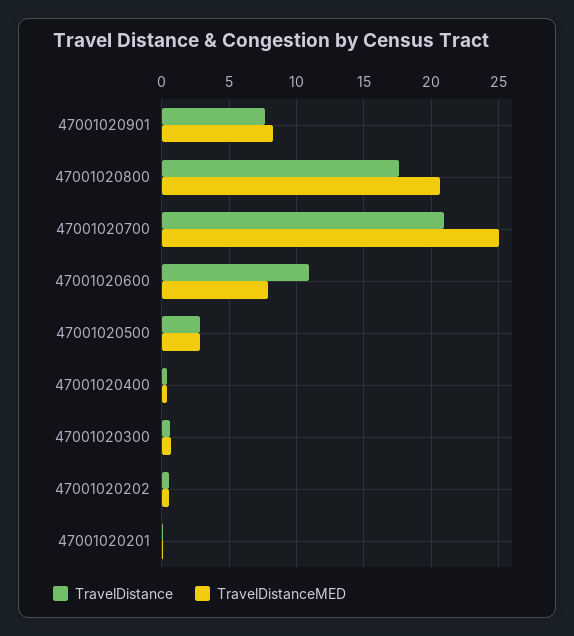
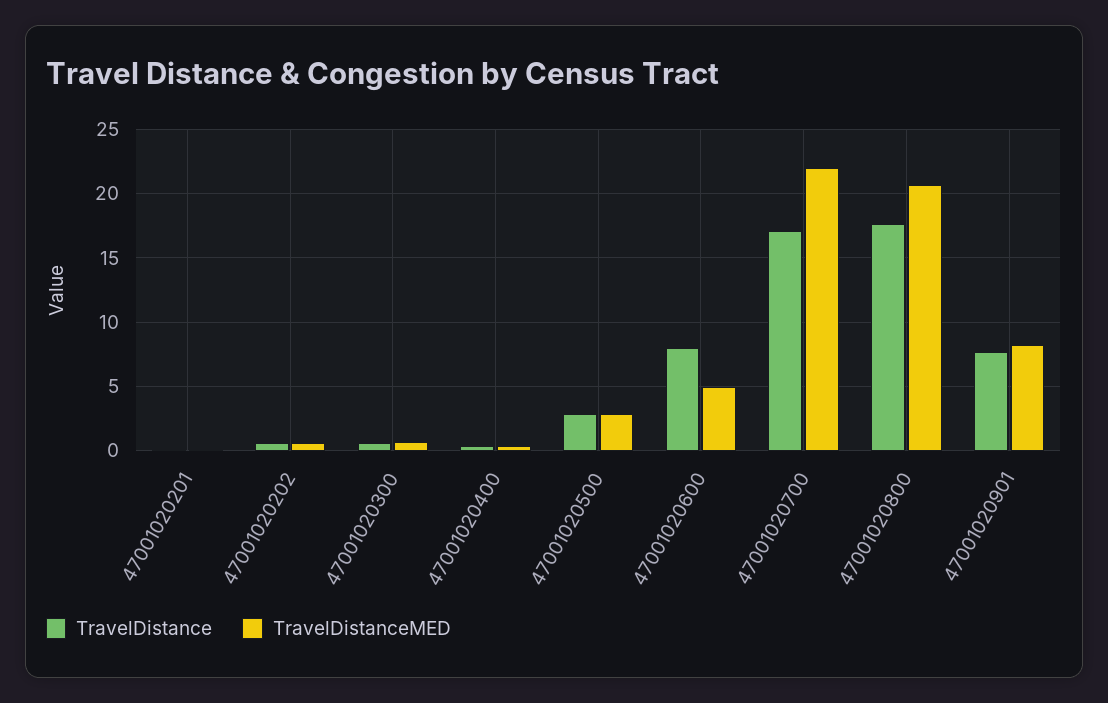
TravelDistance, 47001020700: 21 -> 17
TravelDistanceMED, 47001020700: 25 -> 22
TravelDistance, 47001020600: 11 -> 8
TravelDistanceMED, 47001020600: 8 -> 5

